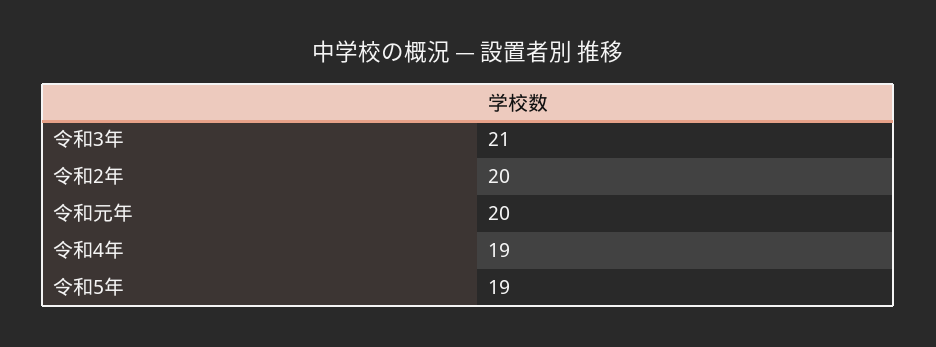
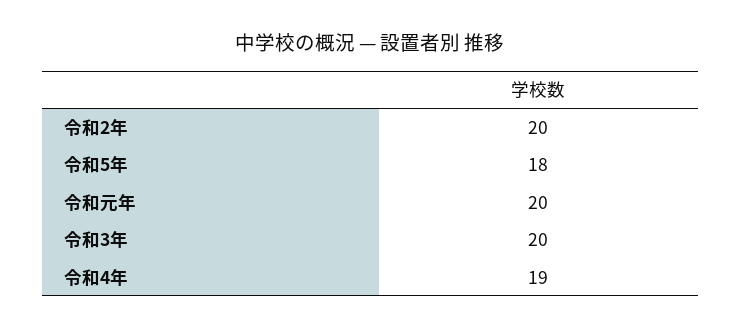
令和3年: 21 -> 20
令和5年: 19 -> 18

